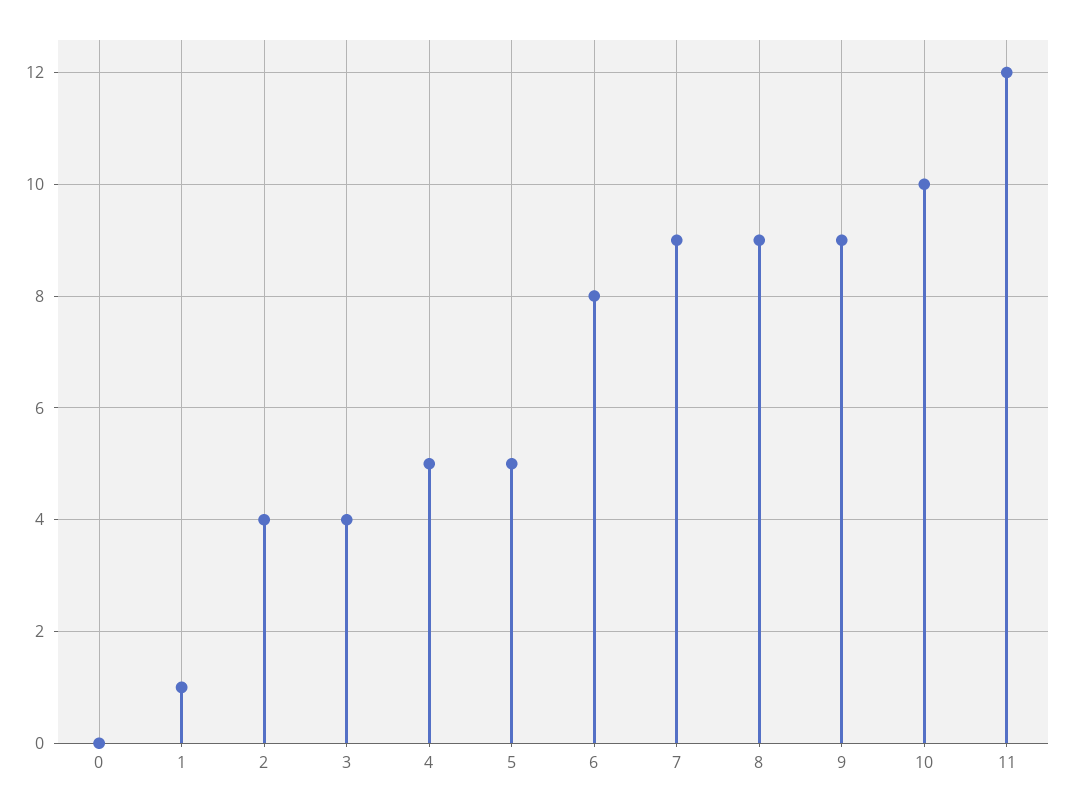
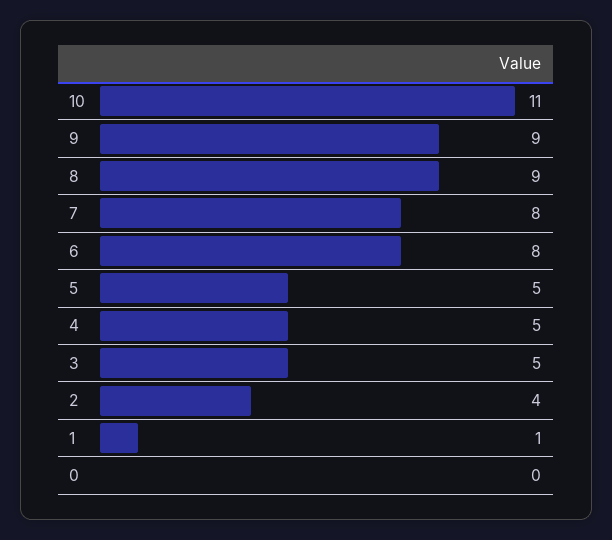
3: 4 -> 5
7: 9 -> 8
10: 10 -> 11
11: 12 -> none

